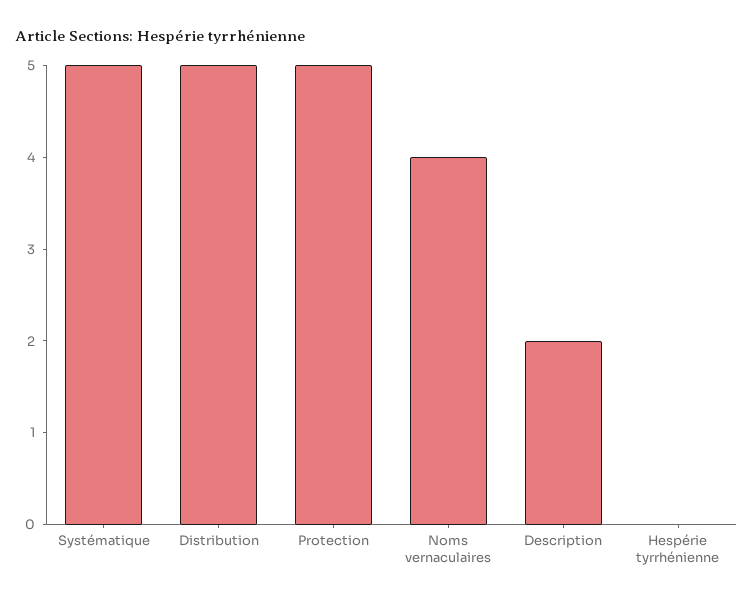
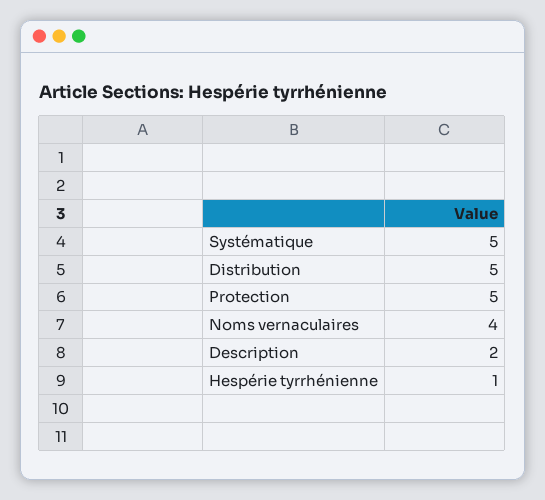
Hespérie tyrrhénienne: 0 -> 1

